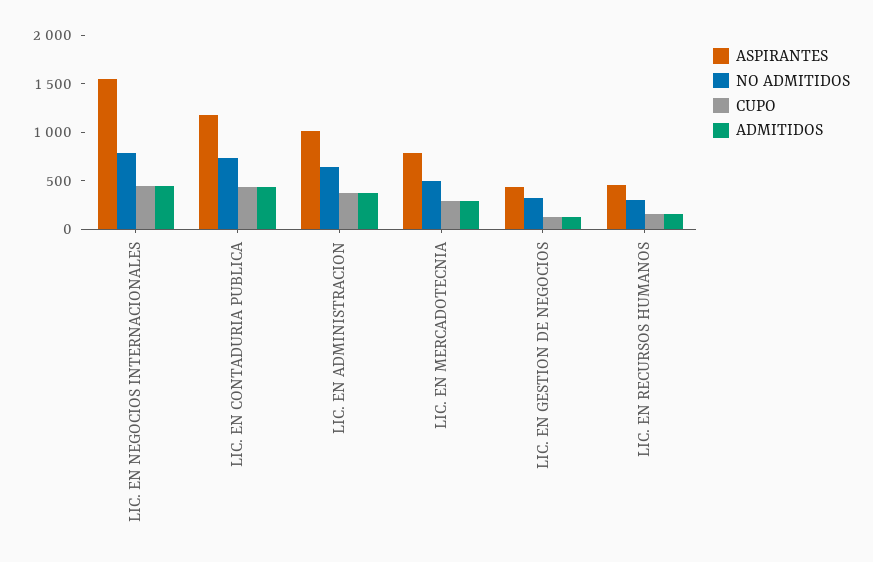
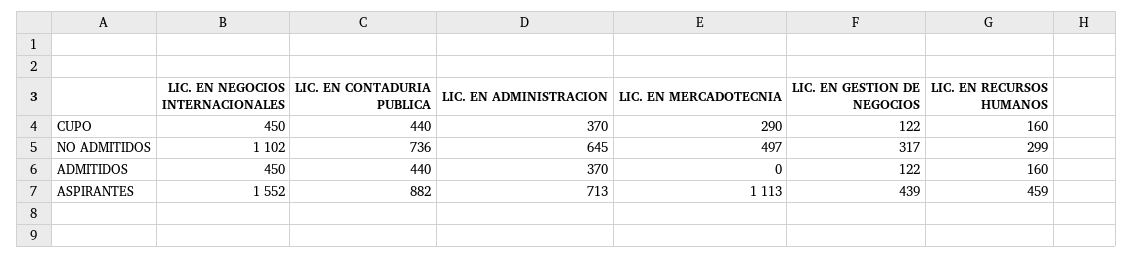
NO ADMITIDOS, LIC. EN NEGOCIOS INTERNACIONALES: 800 -> 1102
ASPIRANTES, LIC. EN CONTADURIA PUBLICA: 1200 -> 882
ASPIRANTES, LIC. EN ADMINISTRACION: 1000 -> 713
ASPIRANTES, LIC. EN MERCADOTECNIA: 800 -> 1113
ADMITIDOS, LIC. EN MERCADOTECNIA: 300 -> 0

